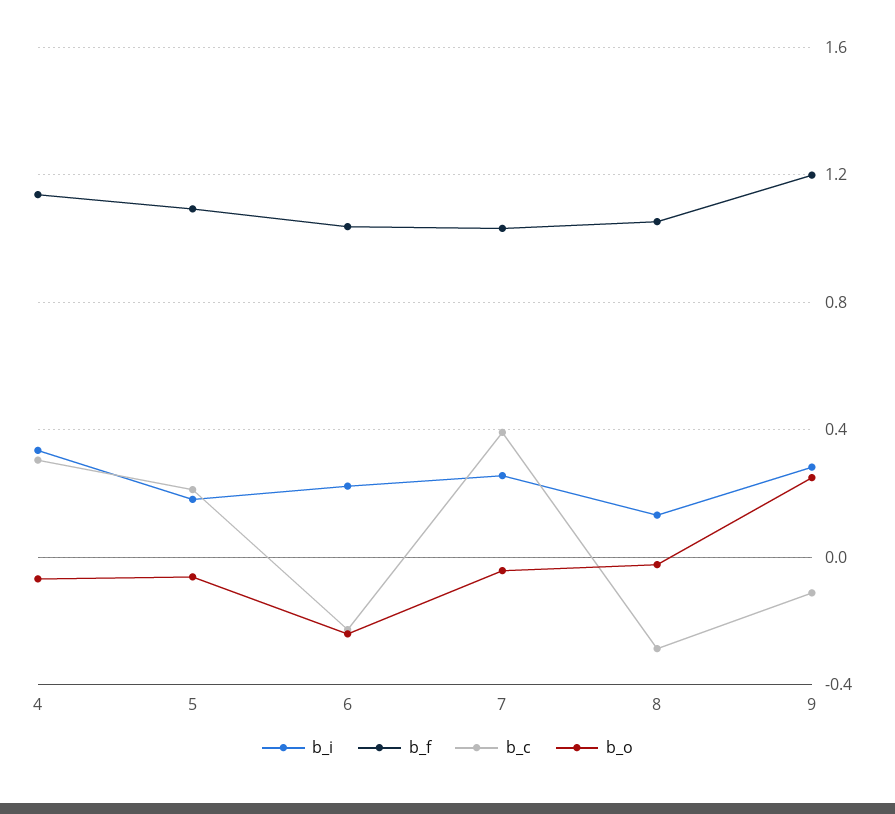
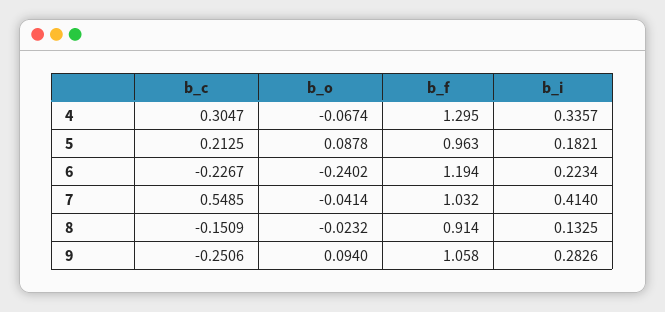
b_f, 4: 1.15 -> 1.295
b_f, 5: 1.1 -> 0.963
b_o, 5: -0.05 -> 0.0878
b_f, 6: 1.05 -> 1.194
b_i, 7: 0.25 -> 0.414
b_c, 7: 0.4 -> 0.5485
b_f, 8: 1.05 -> 0.914
b_c, 8: -0.3 -> -0.1509
b_f, 9: 1.2 -> 1.058
b_c, 9: -0.1 -> -0.2506
b_o, 9: 0.25 -> 0.094

